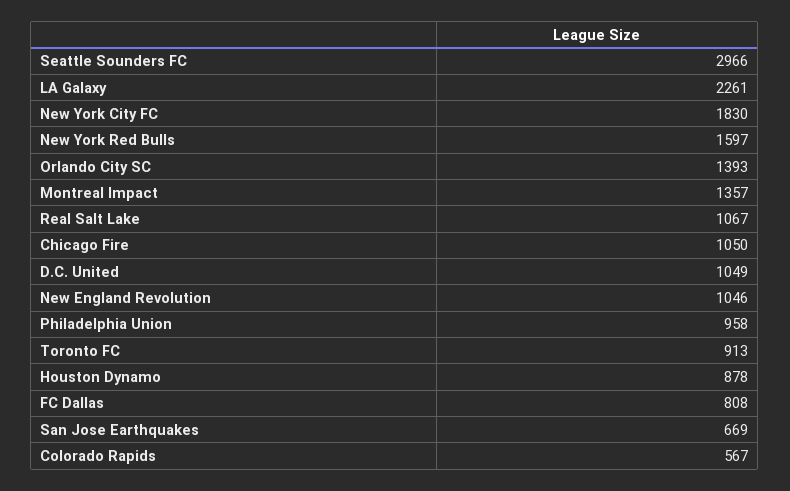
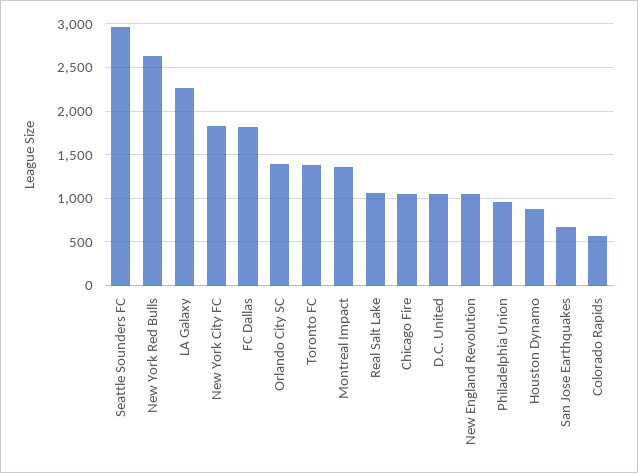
New York Red Bulls: 1597 -> 2600
Toronto FC: 913 -> 1400
FC Dallas: 808 -> 1800

